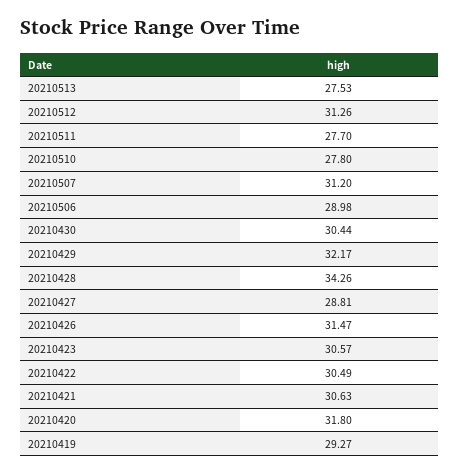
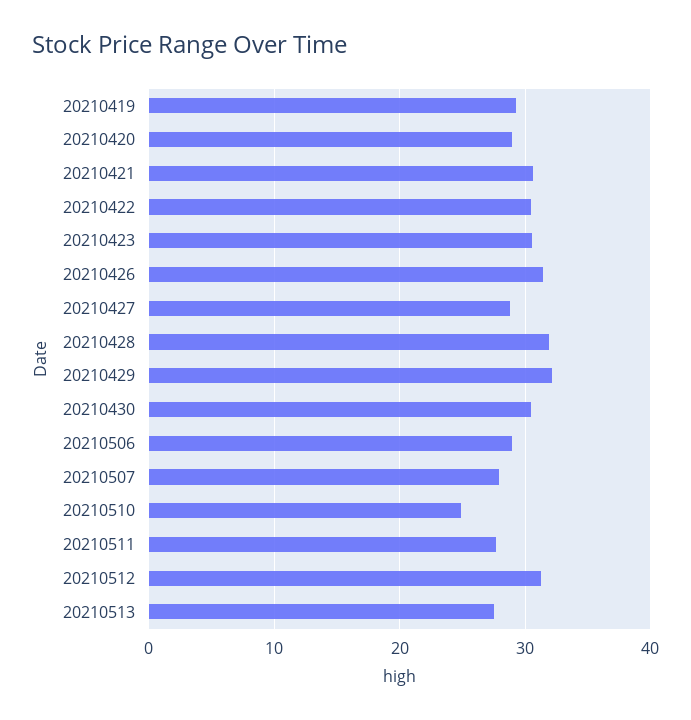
20210510: 27.8 -> 25
20210507: 31.2 -> 28
20210428: 34.26 -> 32
20210420: 31.8 -> 29

